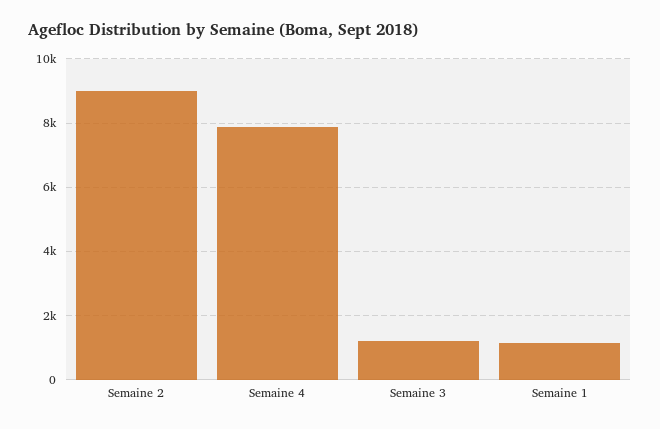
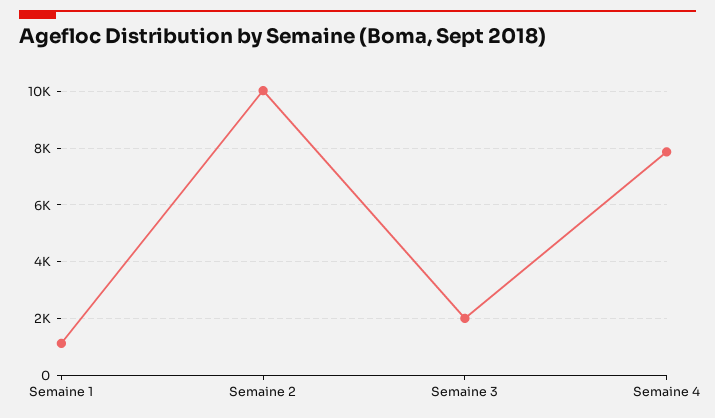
Semaine 2: 9000 -> 10000
Semaine 3: 1200 -> 2000

